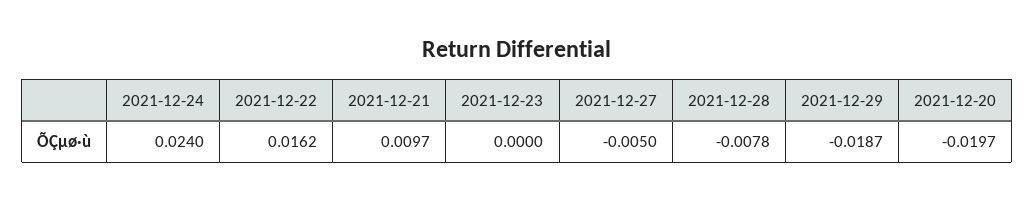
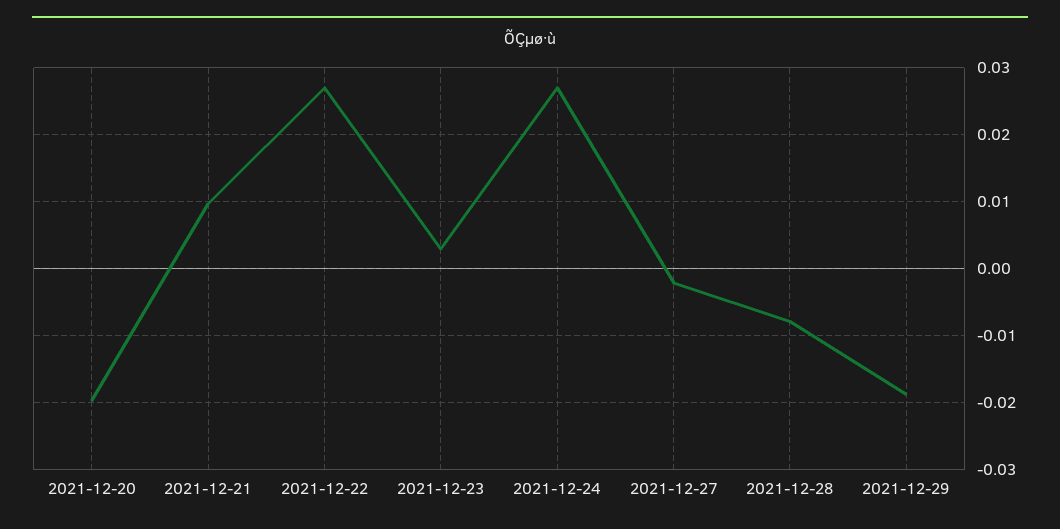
2021-12-24: 0.024 -> 0.027
2021-12-22: 0.0162 -> 0.027
2021-12-23: 0 -> 0.003
2021-12-27: -0.005 -> -0.002

